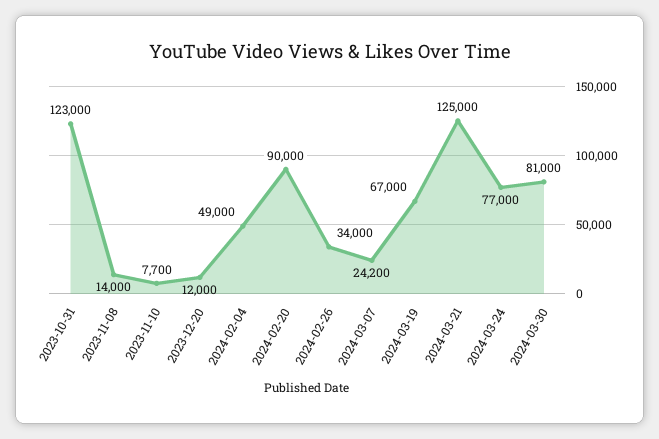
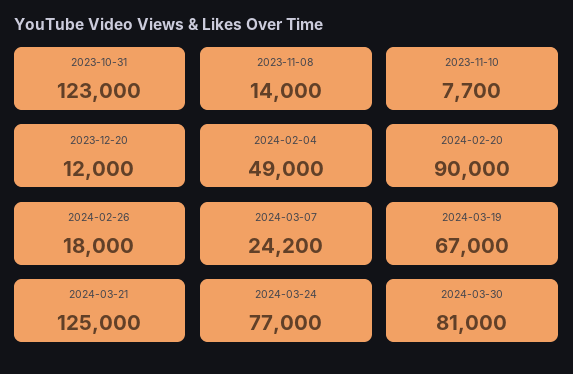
2024-02-26: 34000 -> 18000

